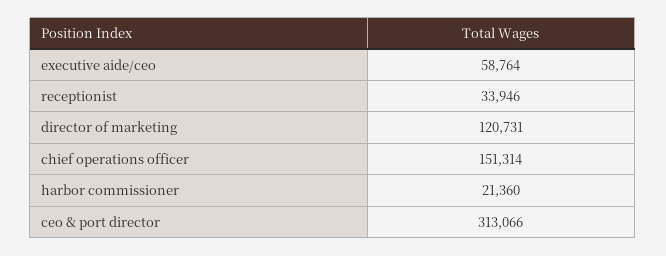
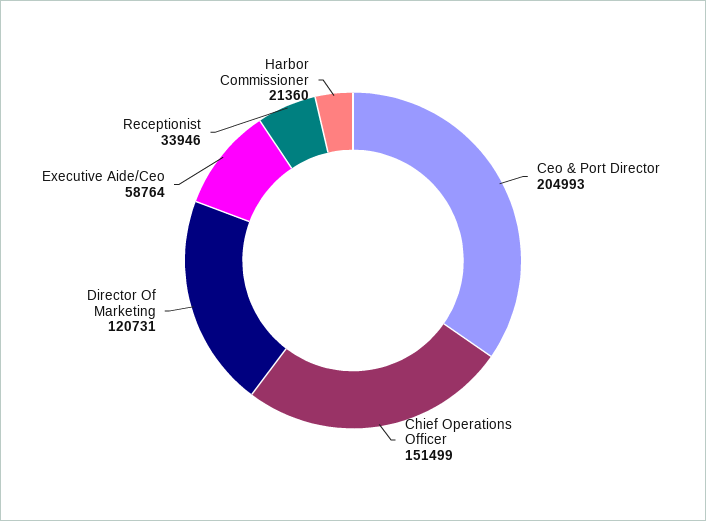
chief operations officer: 151314 -> 151499
ceo & port director: 313066 -> 204993

